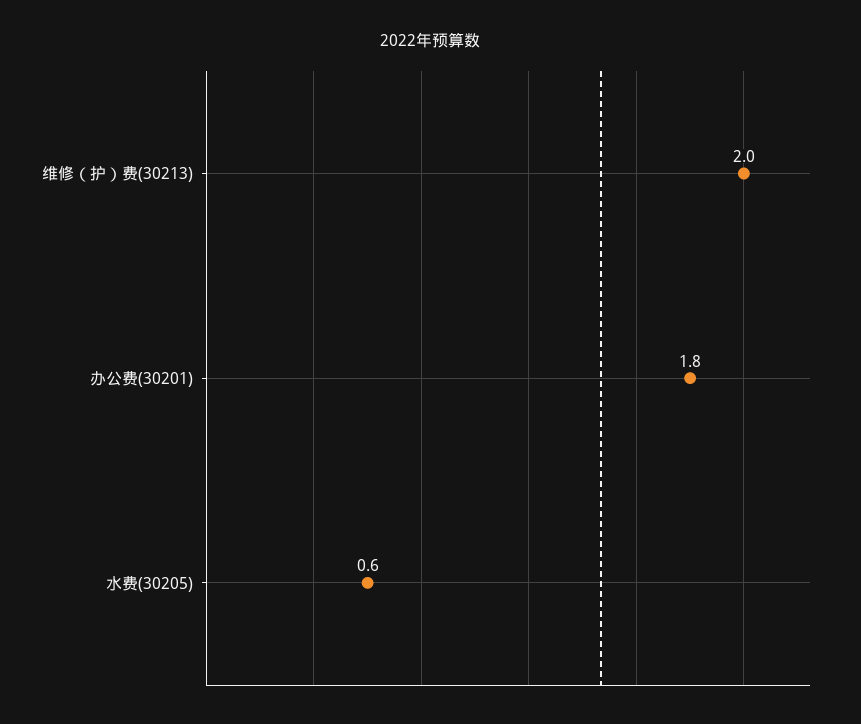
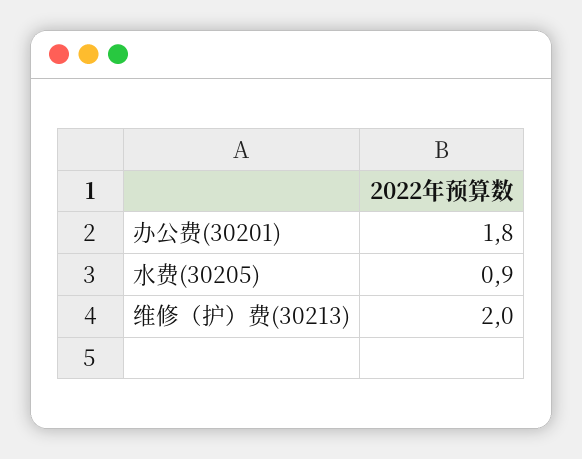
水费(30205): 0.6 -> 0.9

